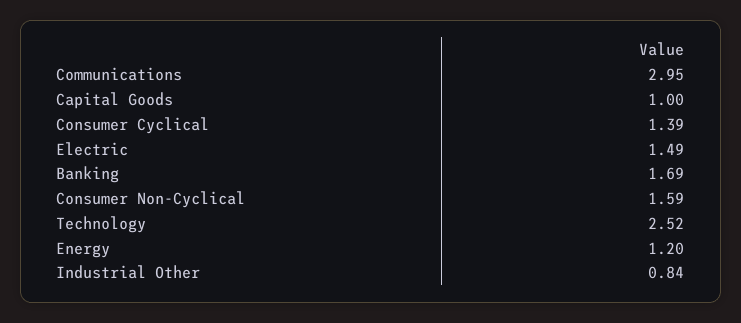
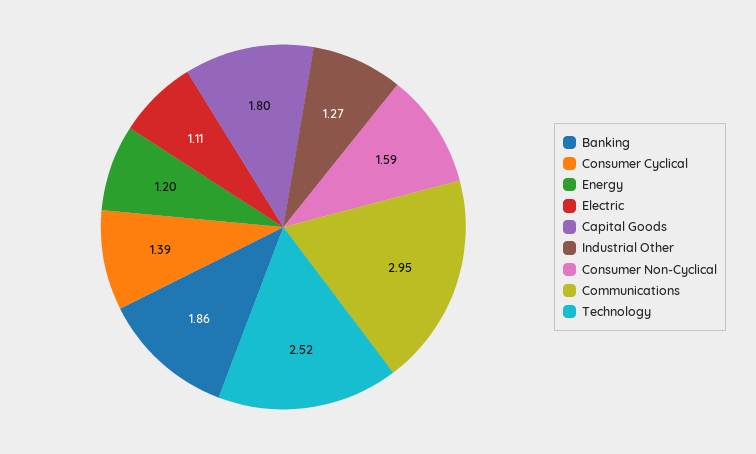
Capital Goods: 1 -> 1.8
Electric: 1.49 -> 1.11
Banking: 1.69 -> 1.86
Industrial Other: 0.84 -> 1.27

